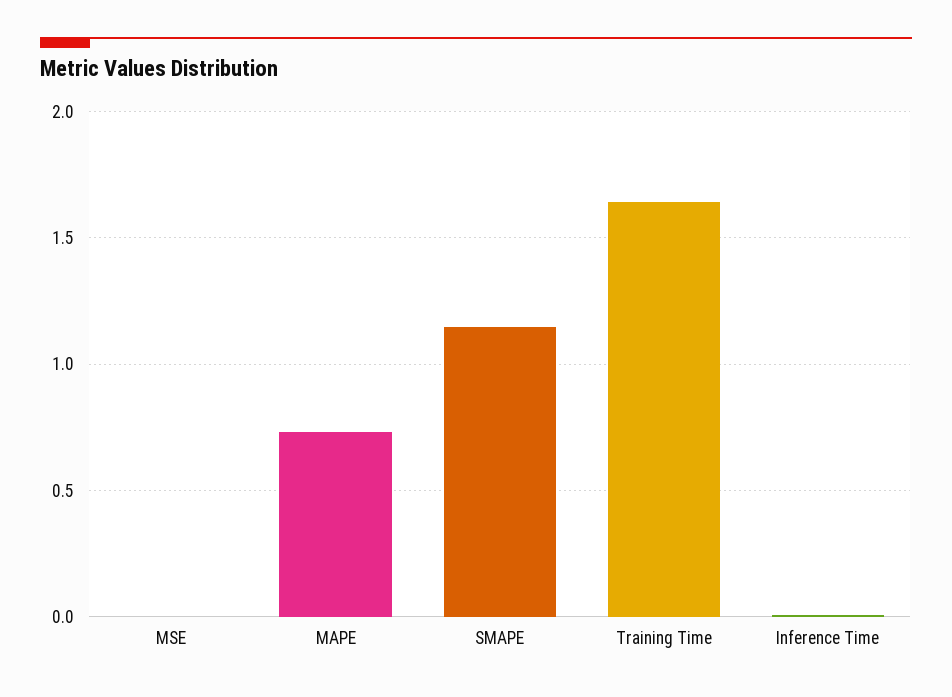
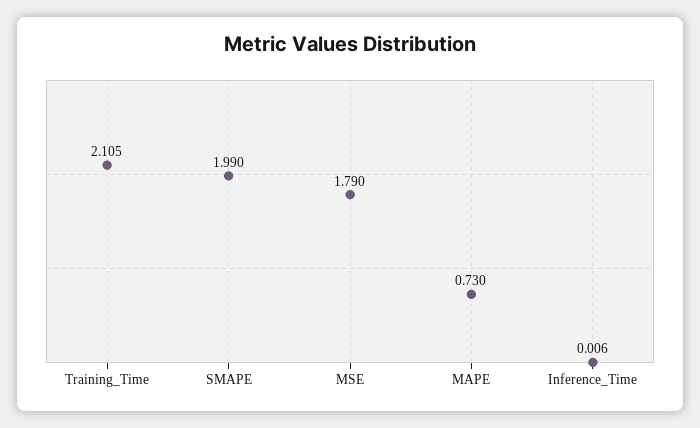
MSE: 0 -> 1.79
SMAPE: 1.15 -> 1.99
Training Time: 1.65 -> 2.105

